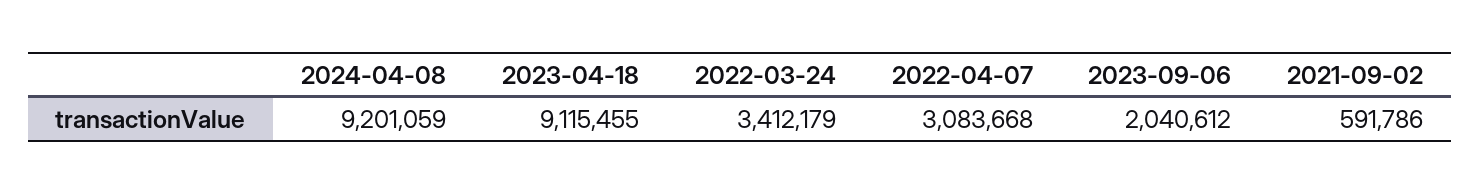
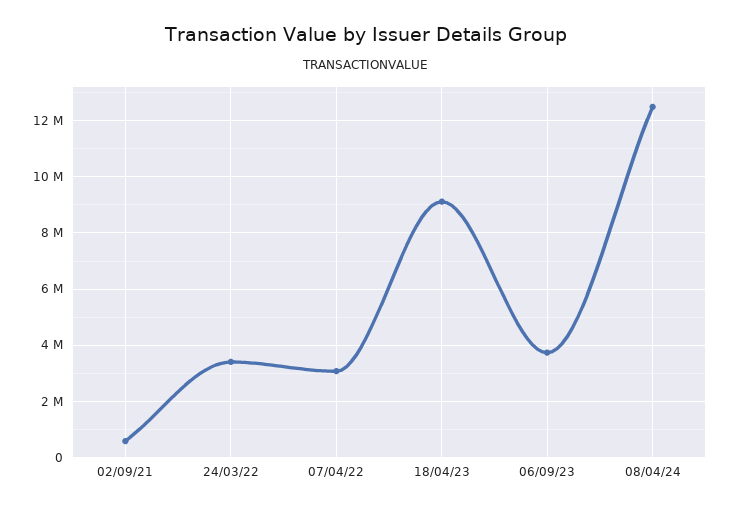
2024-04-08: 9201059 -> 12500000
2023-09-06: 2040612 -> 3750000

